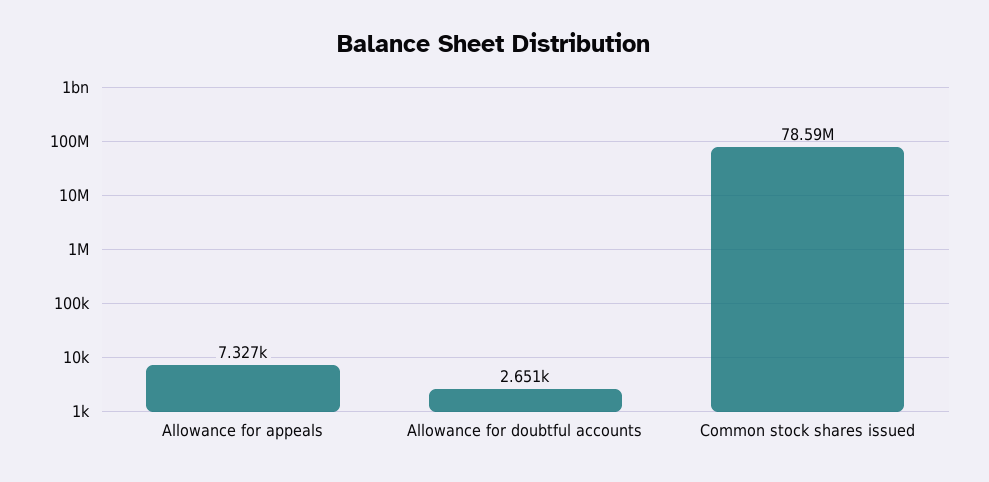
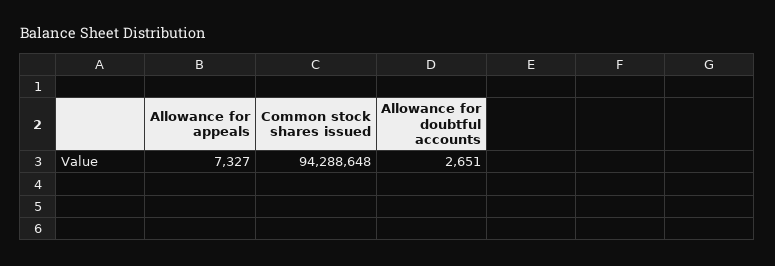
Common stock shares issued: 78590000 -> 94288648

